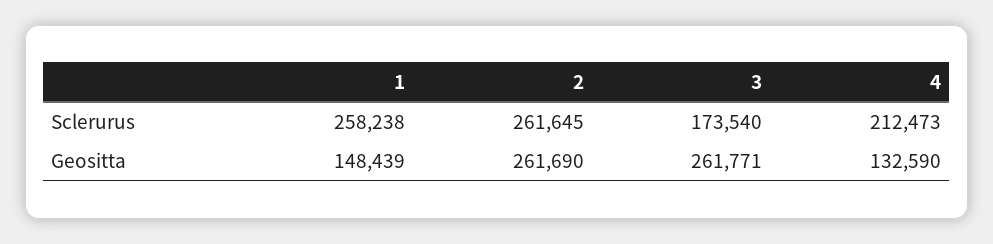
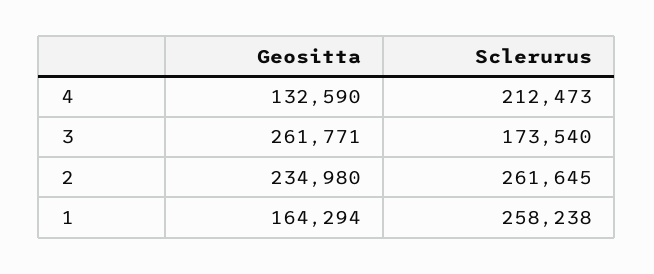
1, Geositta: 148439 -> 164294
2, Geositta: 261690 -> 234980

